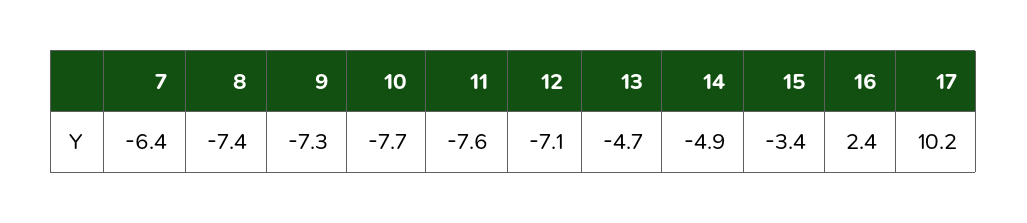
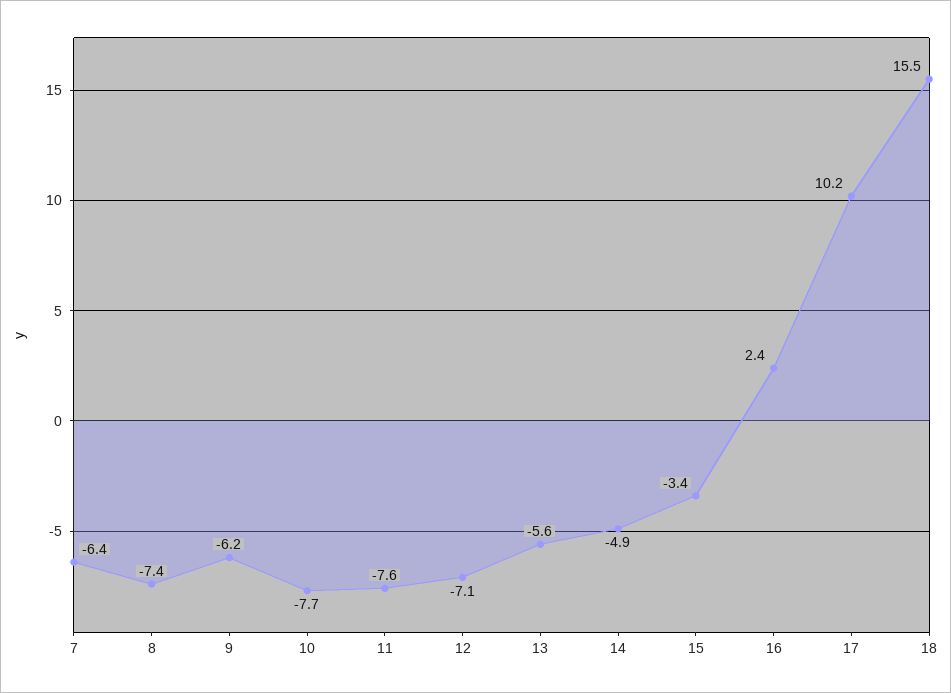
9: -7.3 -> -6.2
13: -4.7 -> -5.6
18: none -> 15.5

